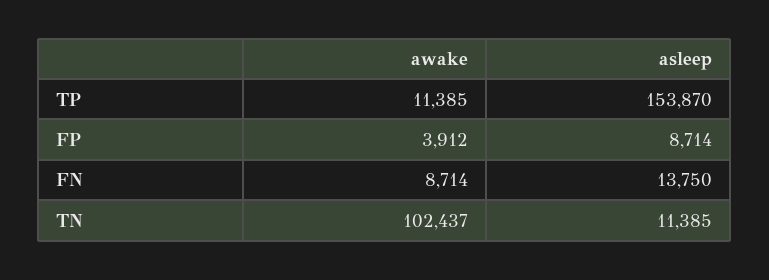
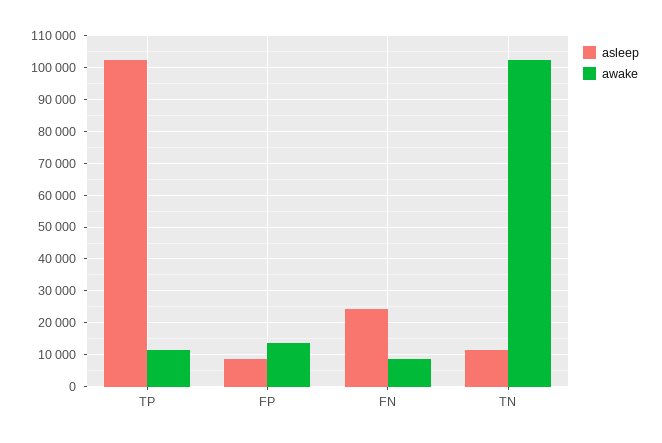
asleep, TP: 153870 -> 102000
awake, FP: 3912 -> 14000
asleep, FN: 13750 -> 24000

